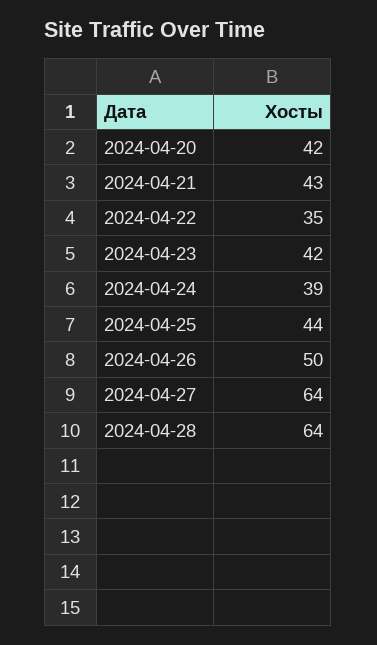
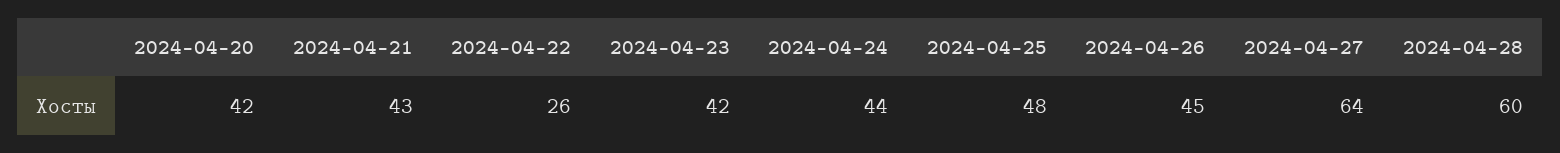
2024-04-22: 35 -> 26
2024-04-24: 39 -> 44
2024-04-25: 44 -> 48
2024-04-26: 50 -> 45
2024-04-28: 64 -> 60

